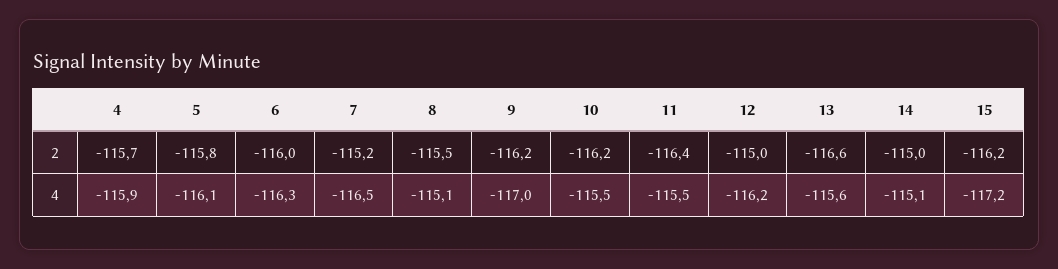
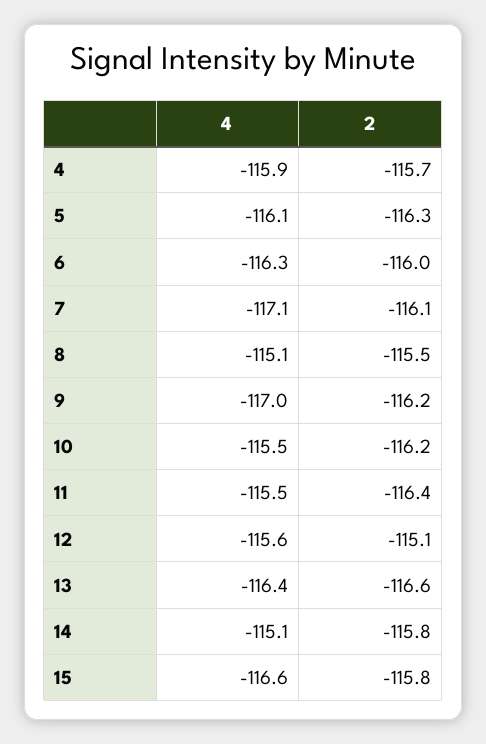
5, 2: -115.8 -> -116.3
7, 2: -115.2 -> -116.1
12, 2: -115 -> -115.1
14, 2: -115 -> -115.8
15, 2: -116.2 -> -115.8
7, 4: -116.5 -> -117.1
12, 4: -116.2 -> -115.6
13, 4: -115.6 -> -116.4
15, 4: -117.2 -> -116.6

